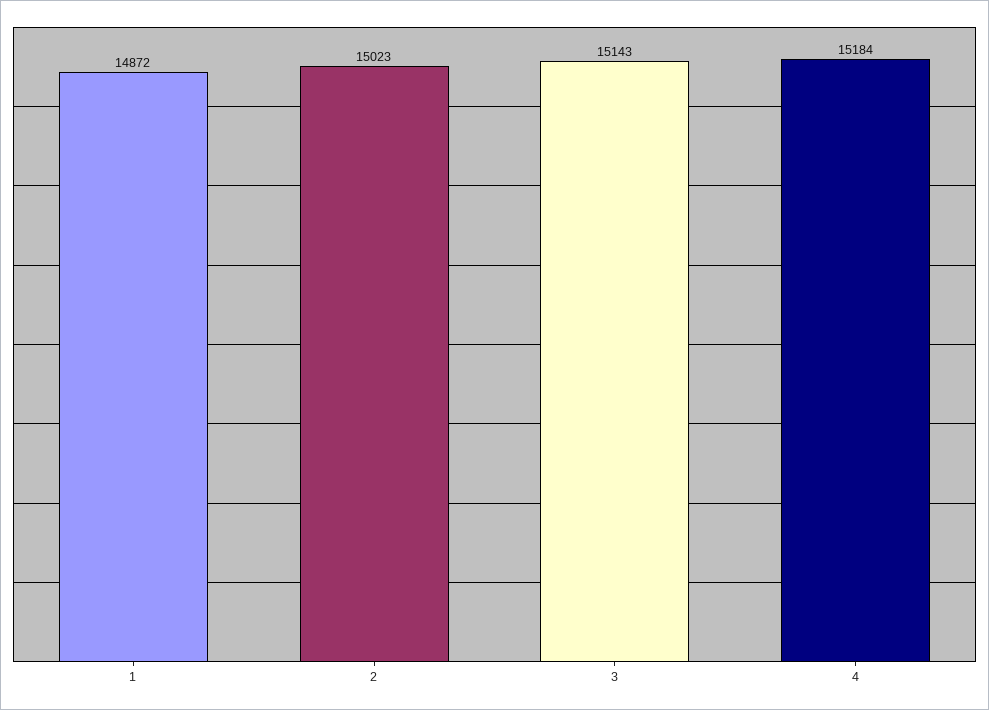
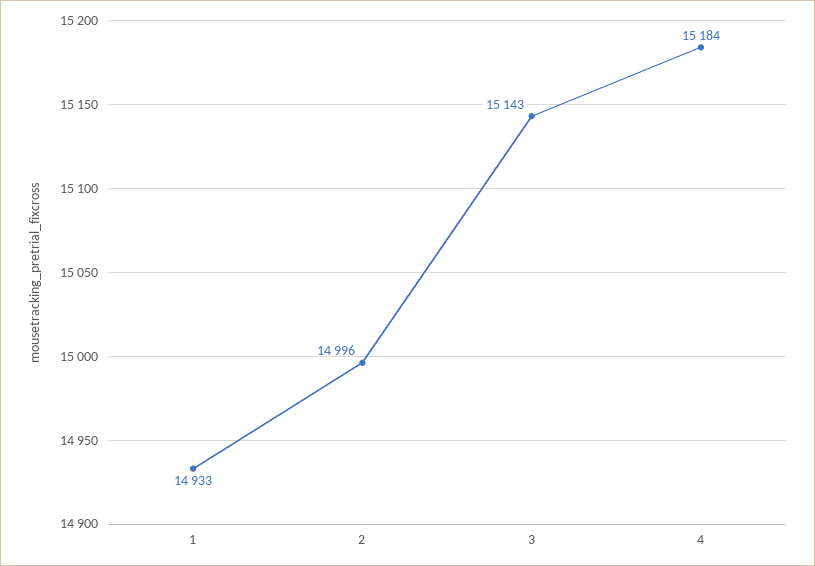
1: 14872 -> 14933
2: 15023 -> 14996

